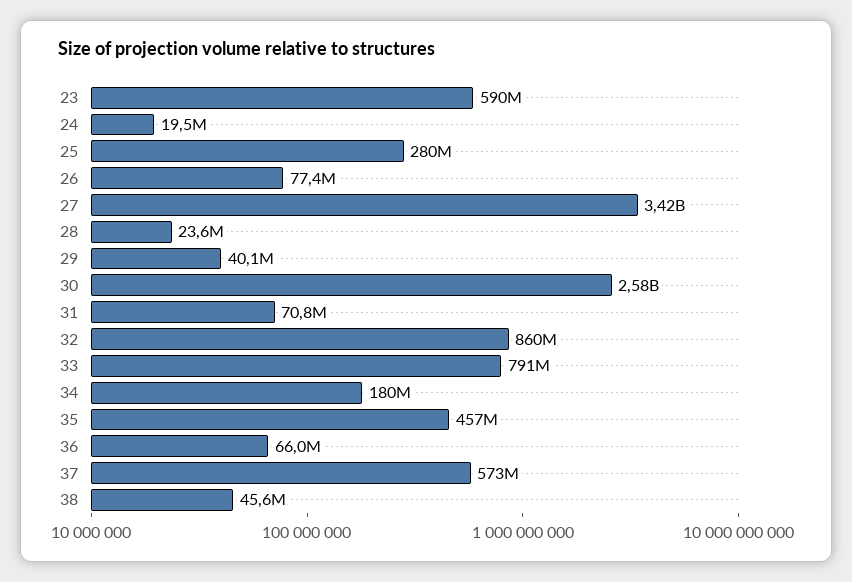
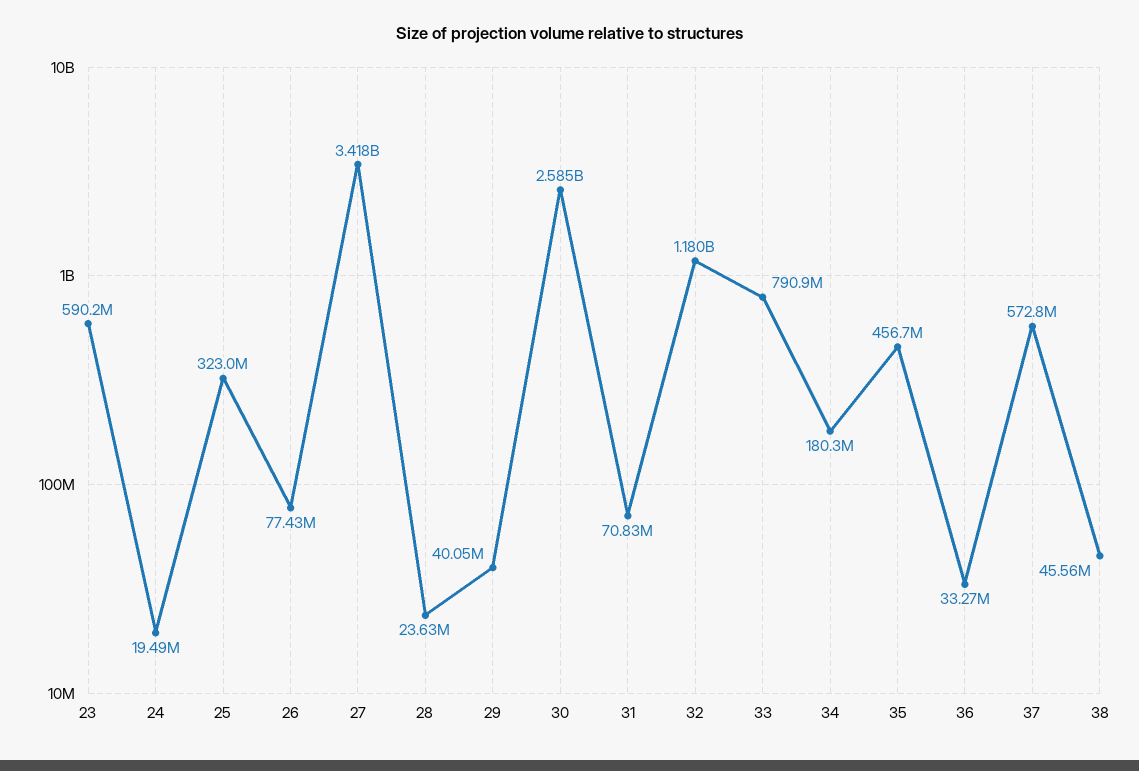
25: 280000000 -> 323000000
32: 860000000 -> 1180000000
36: 66000000 -> 33270000

